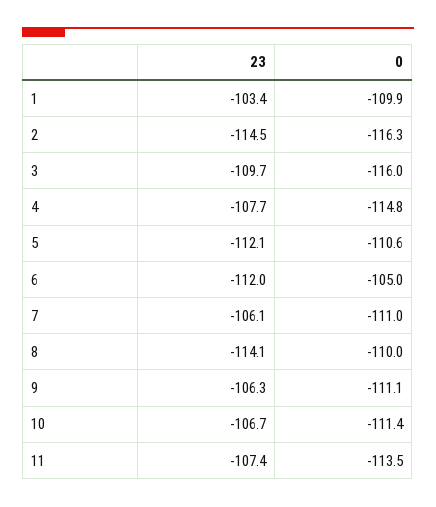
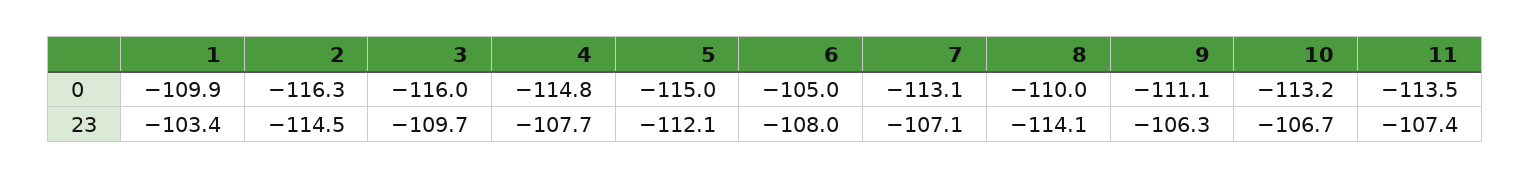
0, 5: -110.6 -> -115
23, 6: -112 -> -108
23, 7: -106.1 -> -107.1
0, 7: -111 -> -113.1
0, 10: -111.4 -> -113.2

